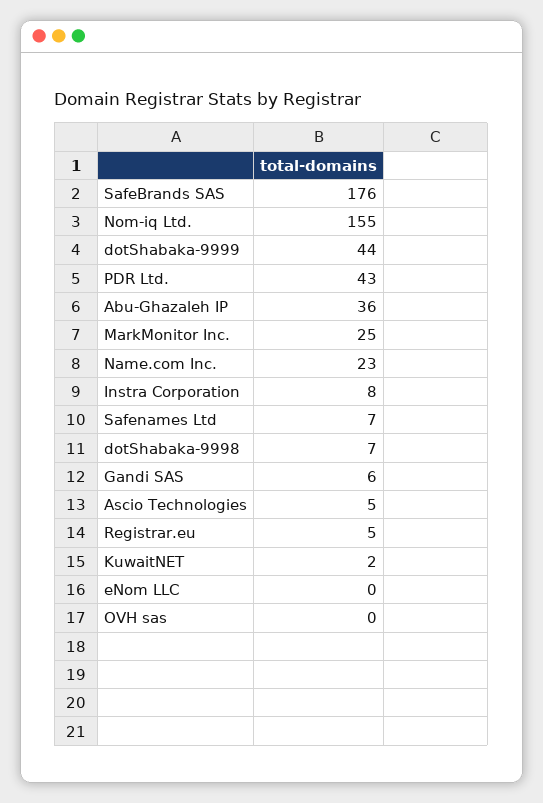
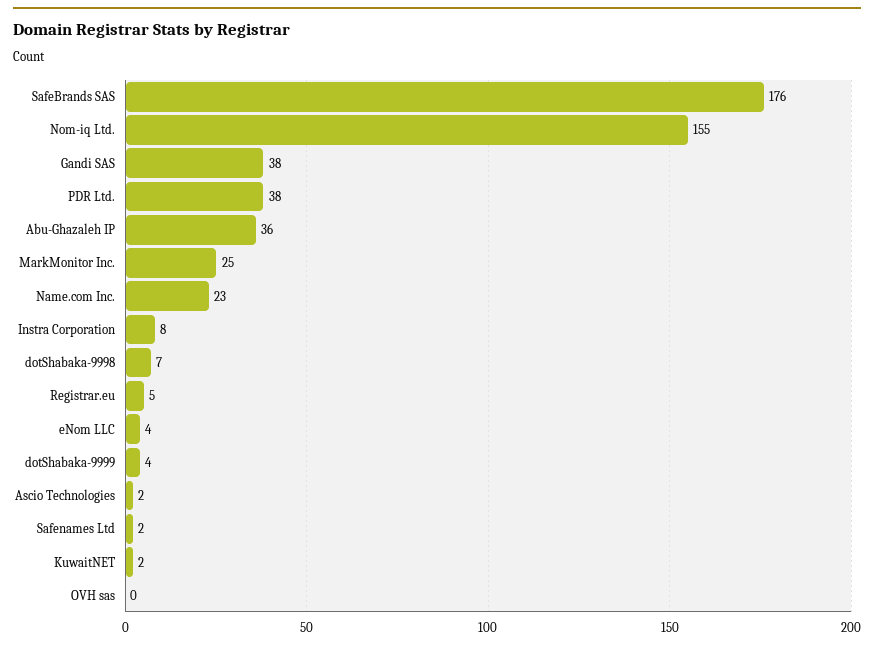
dotShabaka-9999: 44 -> 4
PDR Ltd.: 43 -> 38
Safenames Ltd: 7 -> 2
Gandi SAS: 6 -> 38
Ascio Technologies: 5 -> 2
eNom LLC: 0 -> 4

